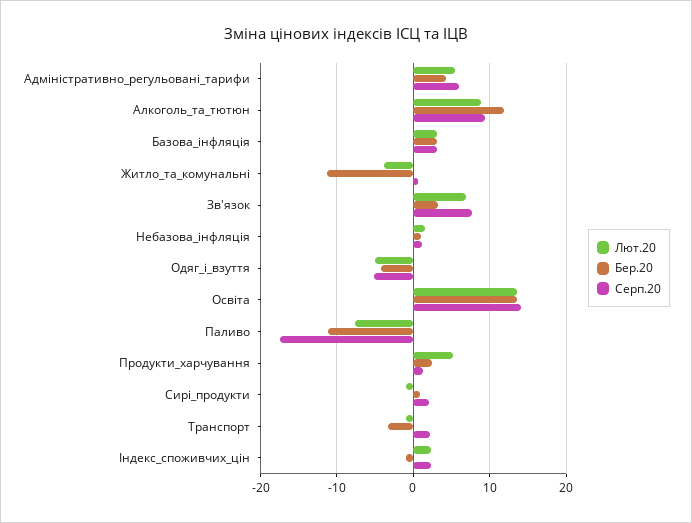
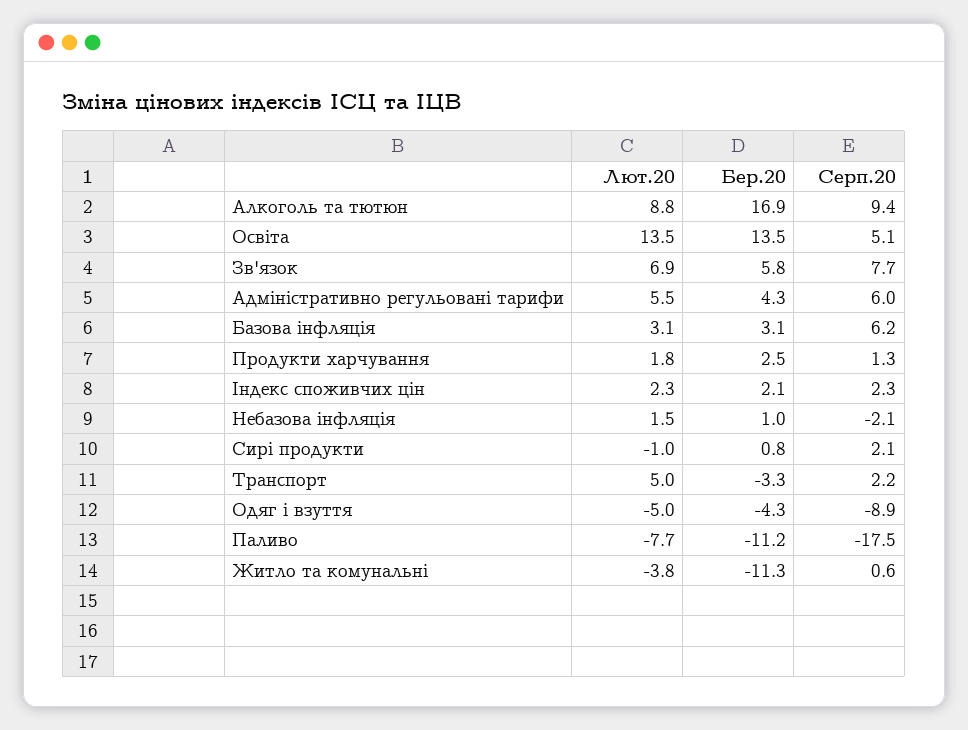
Бер.20, Алкоголь_та_тютюн: 12 -> 16.9
Серп.20, Базова_інфляція: 3 -> 6.2
Бер.20, Зв'язок: 3 -> 5.8
Серп.20, Небазова_інфляція: 1 -> -2.1
Серп.20, Одяг_і_взуття: -5 -> -8.9
Серп.20, Освіта: 14 -> 5.1
Лют.20, Продукти_харчування: 5 -> 1.8
Лют.20, Транспорт: -1 -> 5
Бер.20, Індекс_споживчих_цін: -1 -> 2.1

